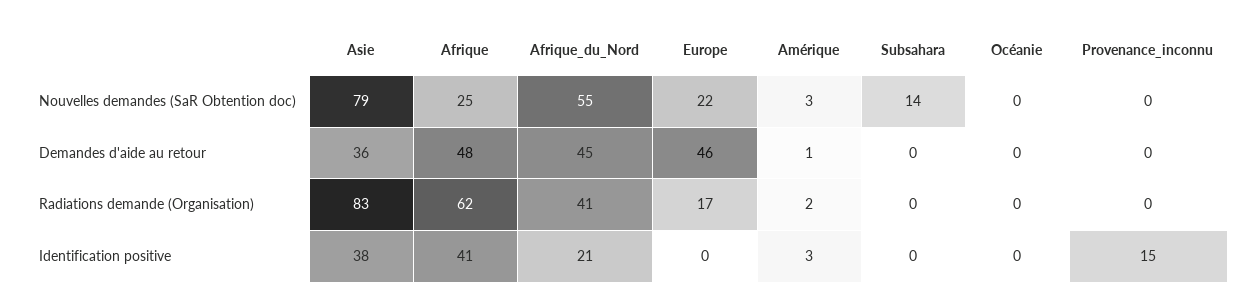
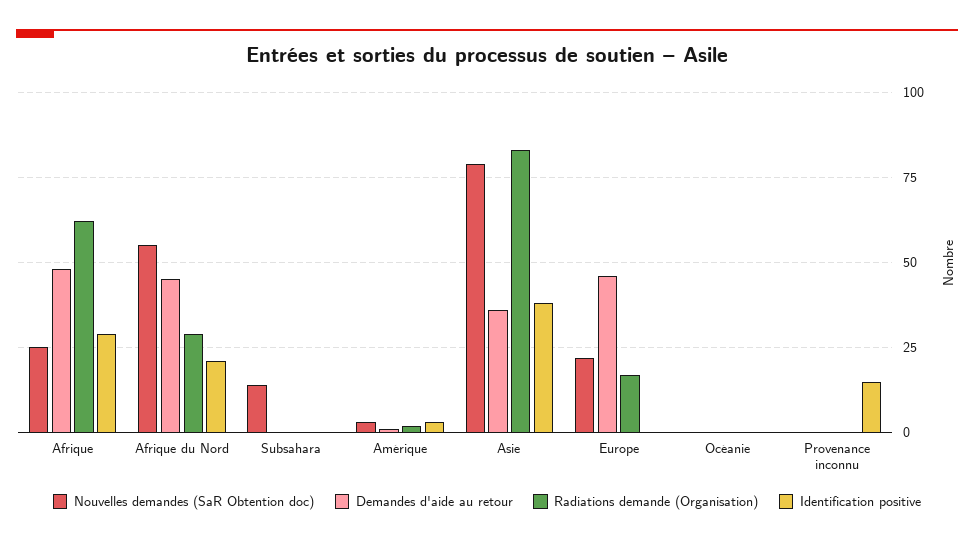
Radiations demande (Organisation), Afrique_du_Nord: 41 -> 30
Identification positive, Afrique: 41 -> 30

